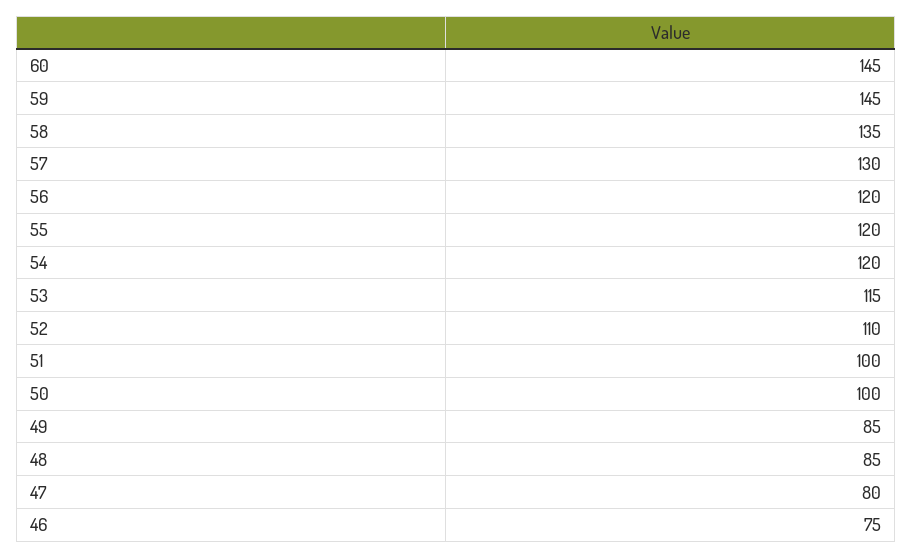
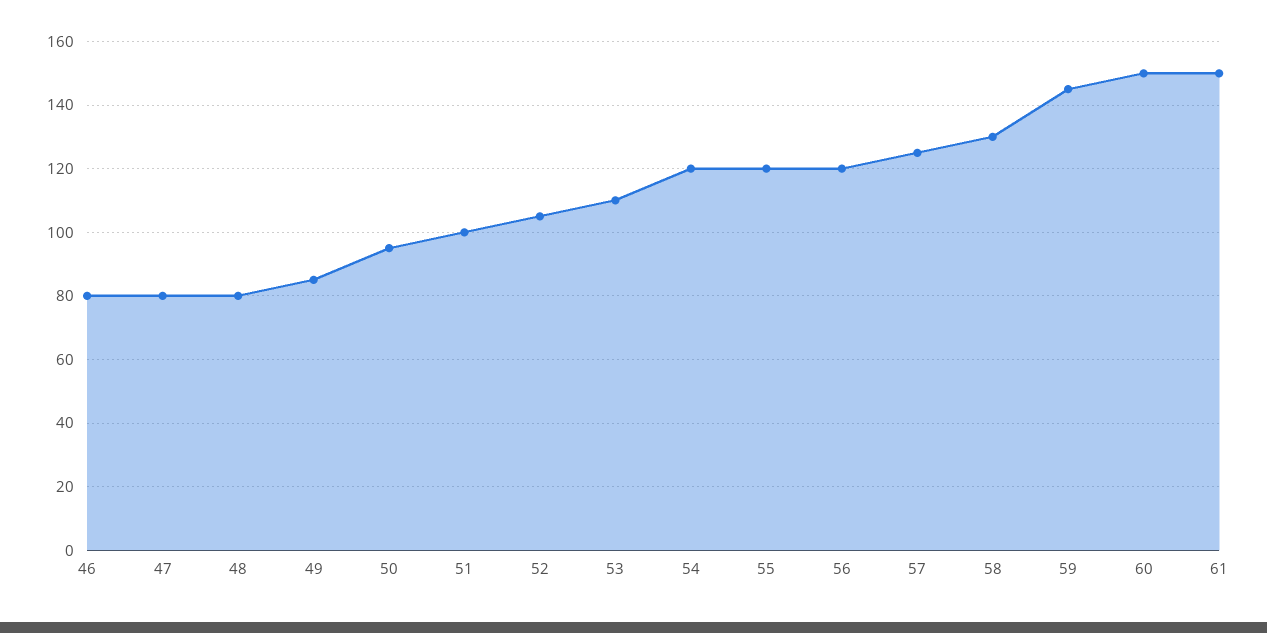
60: 145 -> 150
58: 135 -> 130
57: 130 -> 125
53: 115 -> 110
52: 110 -> 105
50: 100 -> 95
48: 85 -> 80
46: 75 -> 80
61: none -> 150

